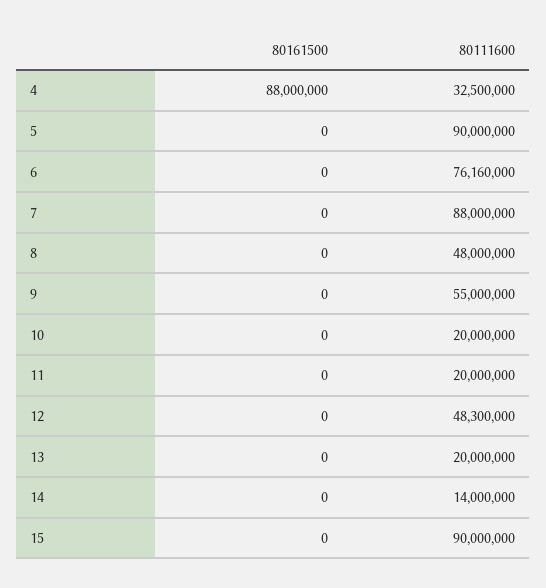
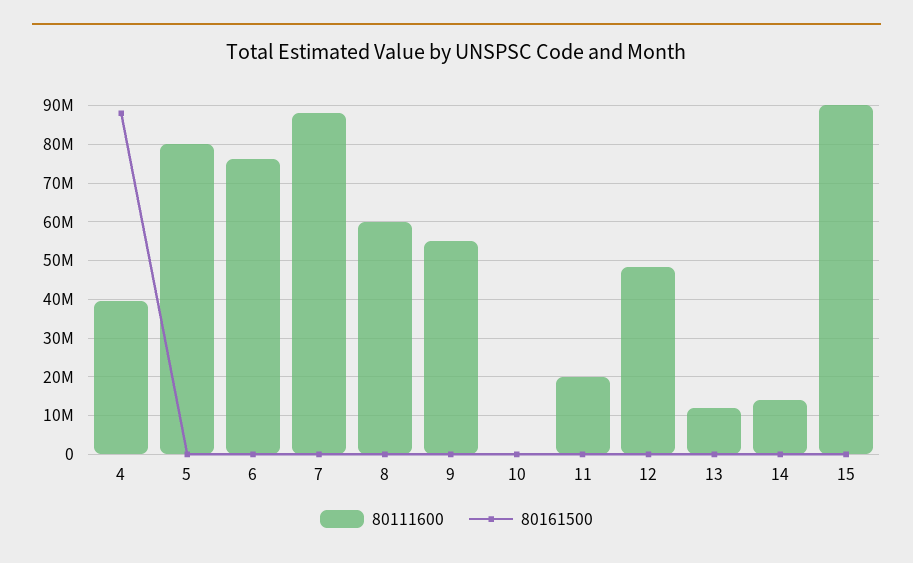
80111600, 4: 32500000 -> 40000000
80111600, 5: 90000000 -> 80000000
80111600, 8: 48000000 -> 60000000
80111600, 10: 20000000 -> 0
80111600, 13: 20000000 -> 12000000

